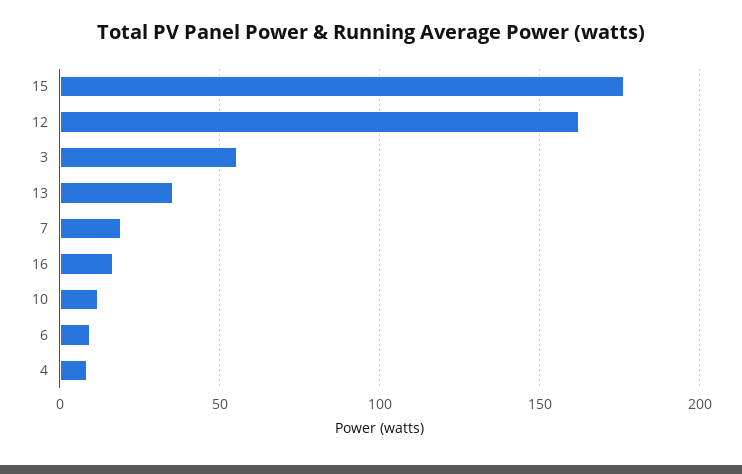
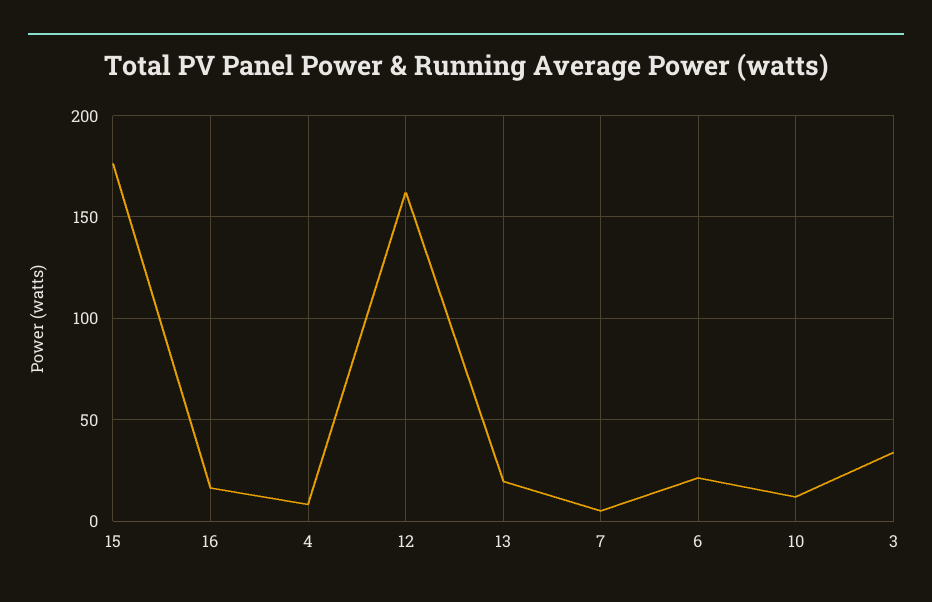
3: 55 -> 35
13: 35 -> 20
7: 20 -> 5
6: 10 -> 20

